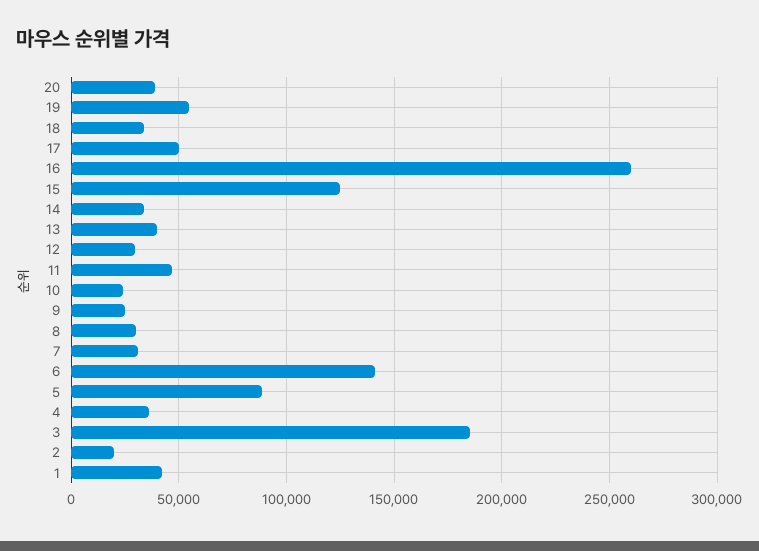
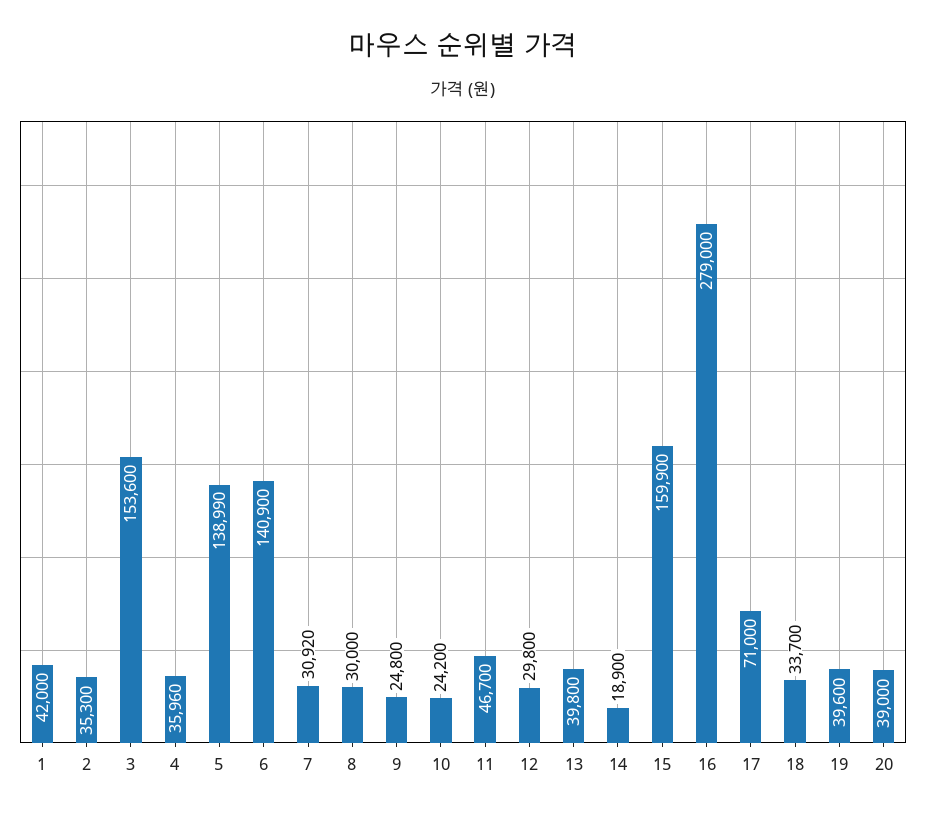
19: 55000 -> 39600
17: 50000 -> 71000
16: 260000 -> 279000
15: 125000 -> 159900
14: 35000 -> 18900
5: 90000 -> 138990
3: 185000 -> 153600
2: 20000 -> 35300

